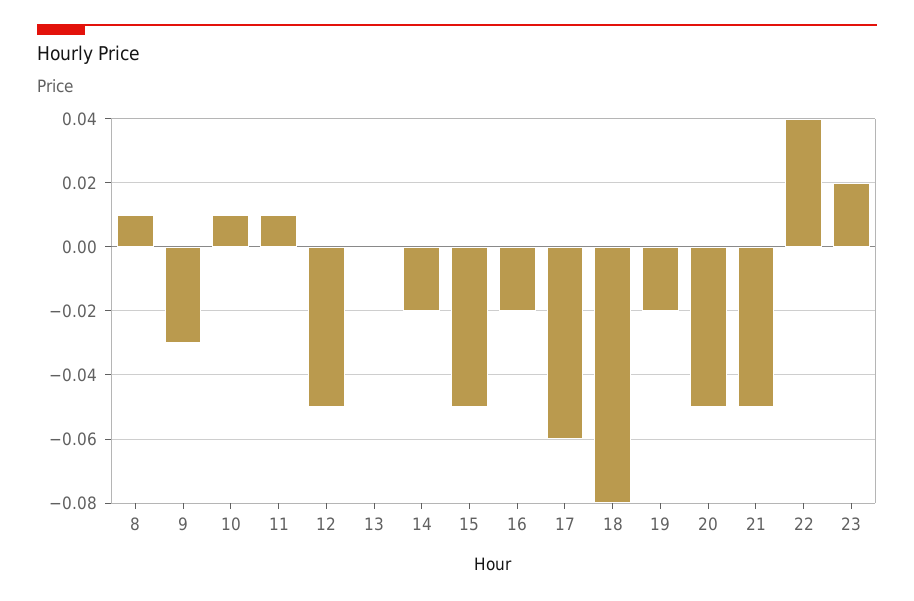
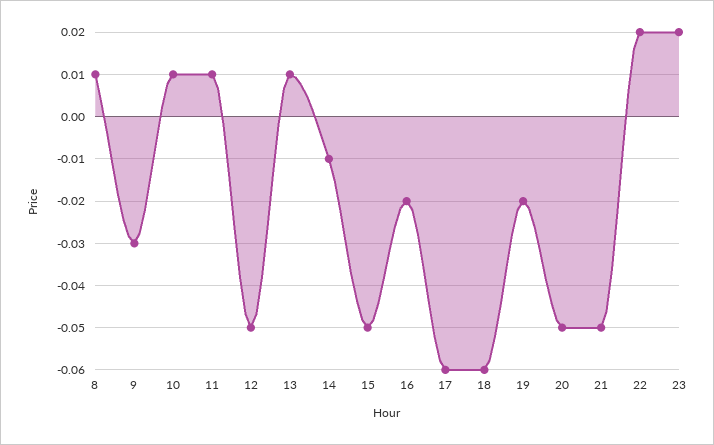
13: 0 -> 0.01
14: -0.02 -> -0.01
18: -0.08 -> -0.06
22: 0.04 -> 0.02

